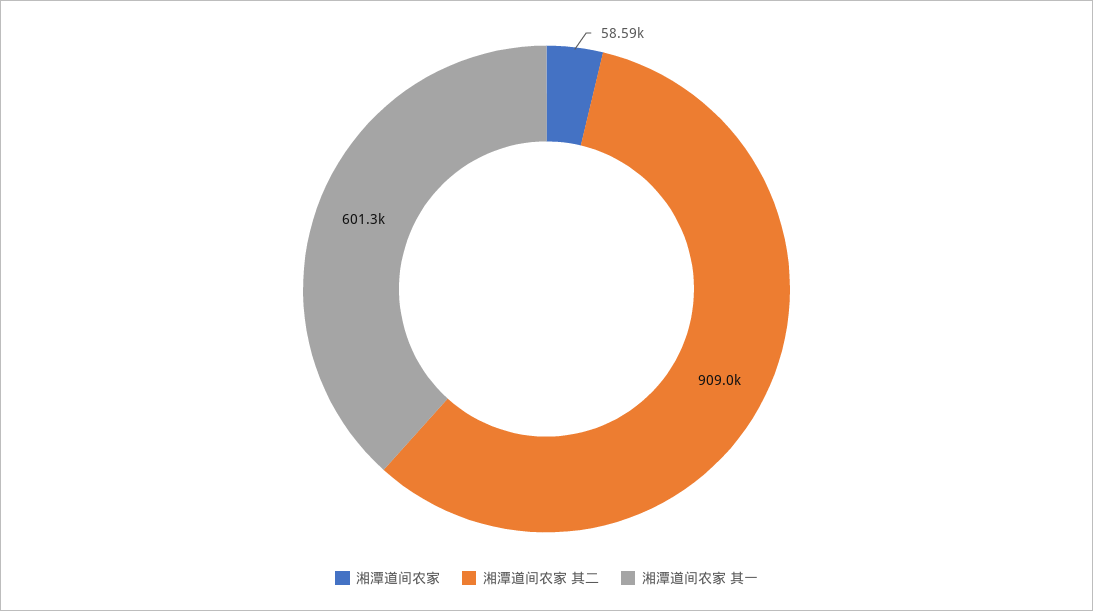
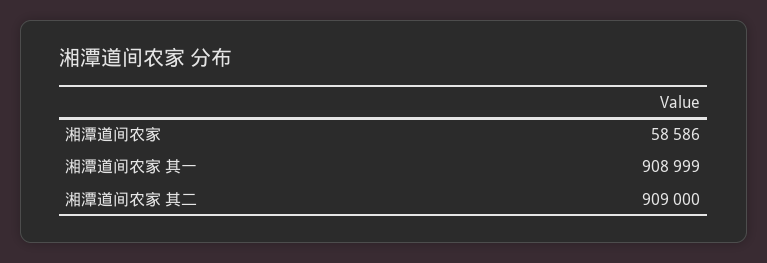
湘潭道间农家 其一: 601300 -> 908999

